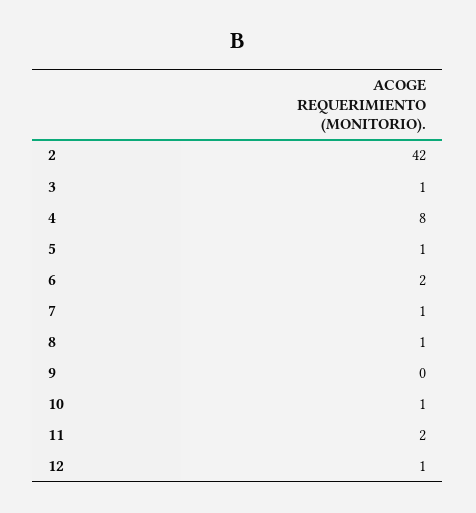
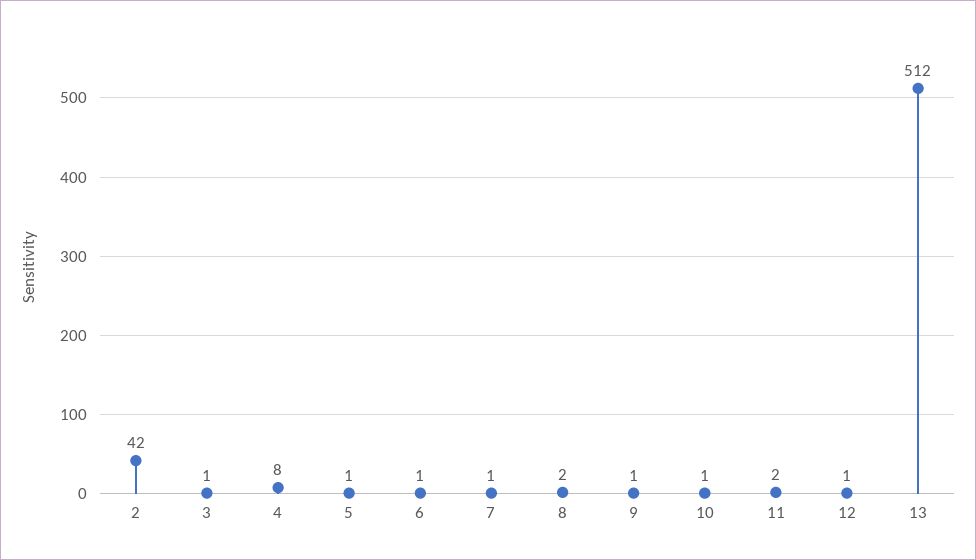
6: 2 -> 1
8: 1 -> 2
9: 0 -> 1
13: none -> 512

